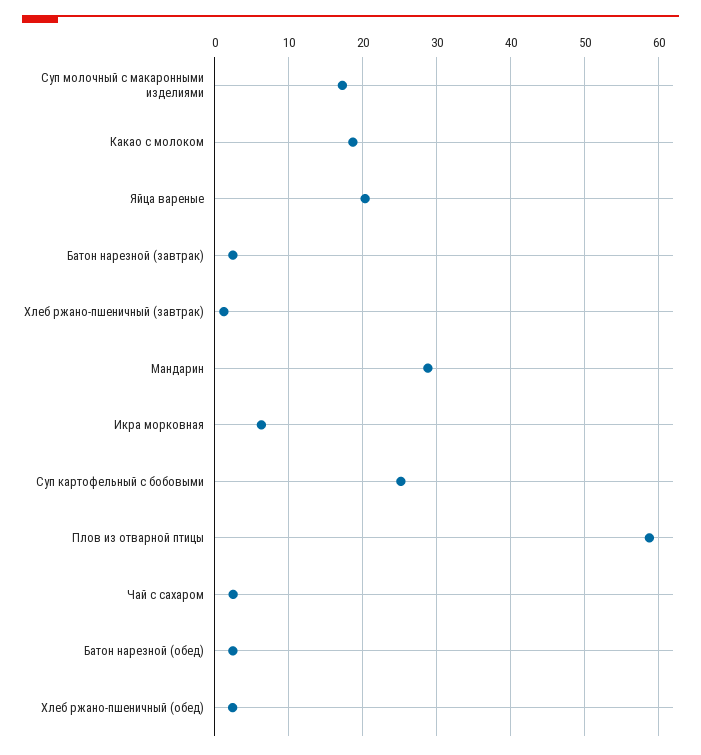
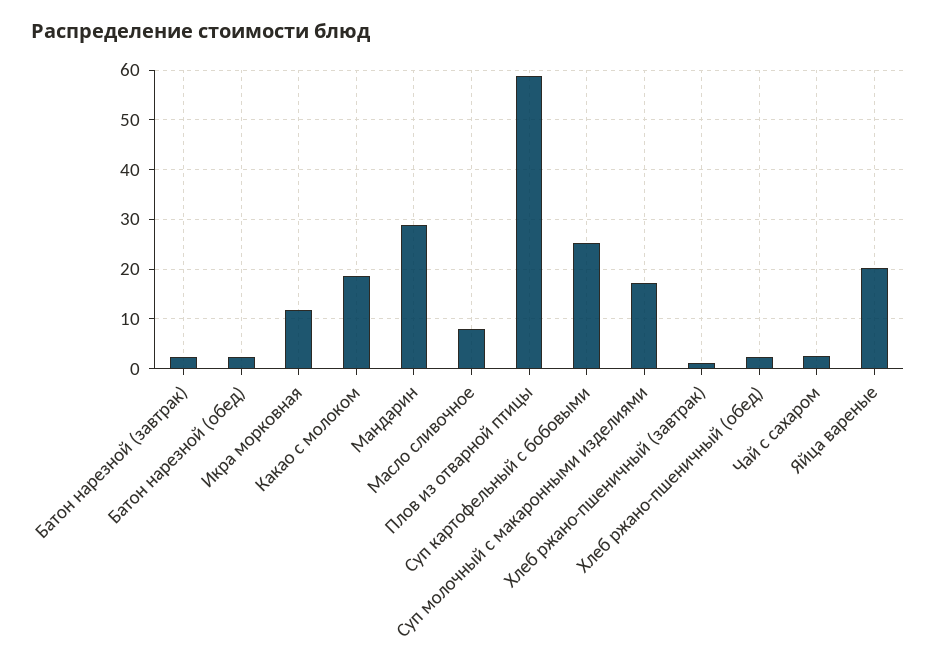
Икра морковная: 6 -> 12
Масло сливочное: none -> 8

